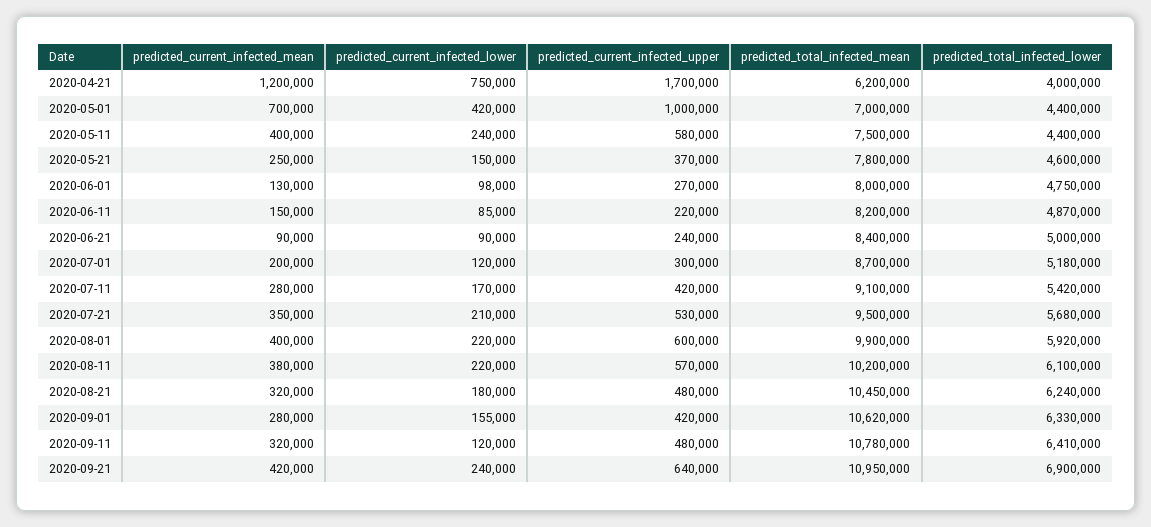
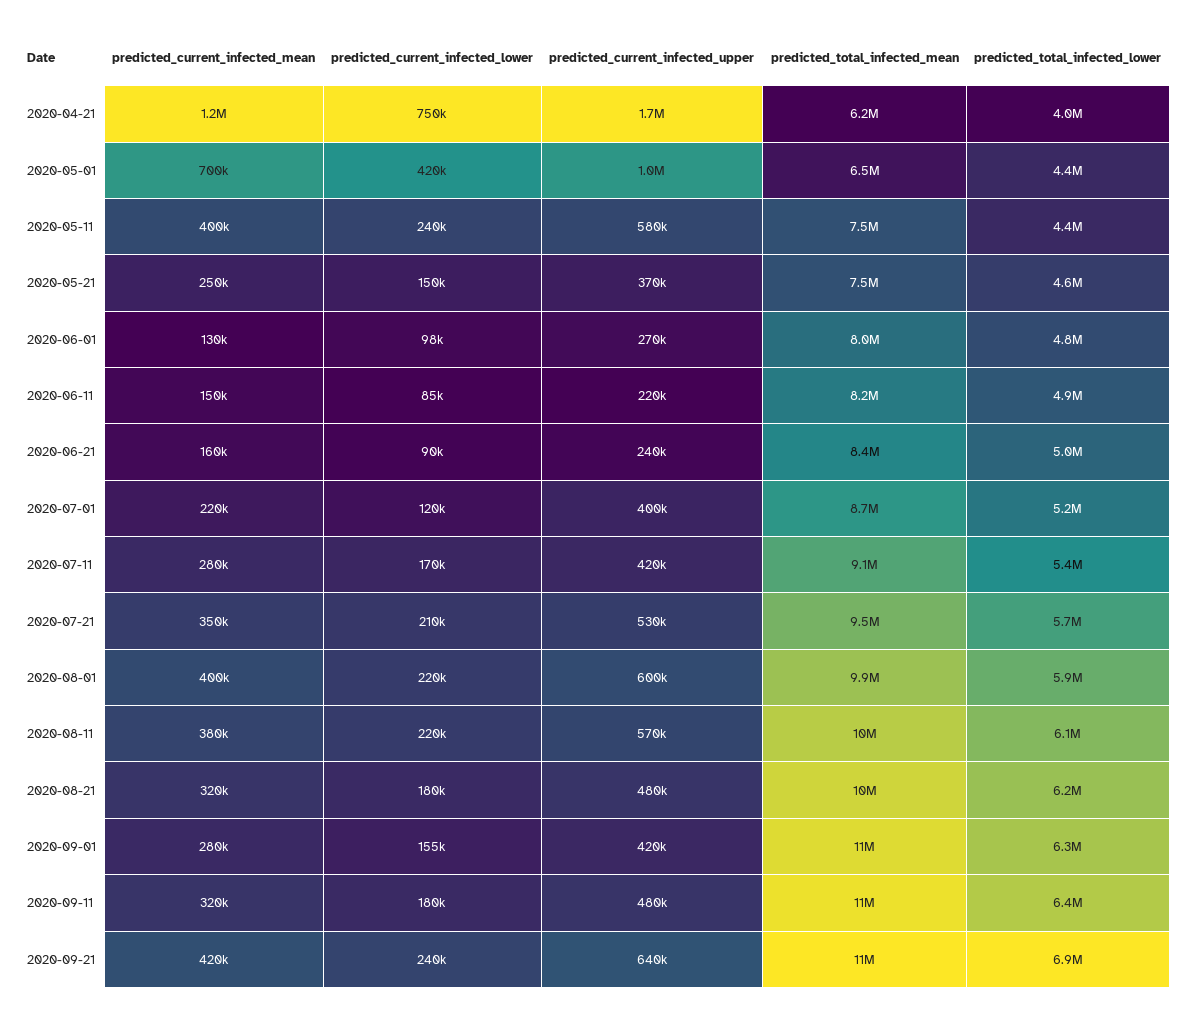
predicted_total_infected_mean, 2020-05-01: 7000000 -> 6500000
predicted_total_infected_mean, 2020-05-21: 7800000 -> 7500000
predicted_current_infected_mean, 2020-06-21: 90000 -> 160000
predicted_current_infected_mean, 2020-07-01: 200000 -> 220000
predicted_current_infected_upper, 2020-07-01: 300000 -> 400000
predicted_current_infected_lower, 2020-09-11: 120000 -> 180000

